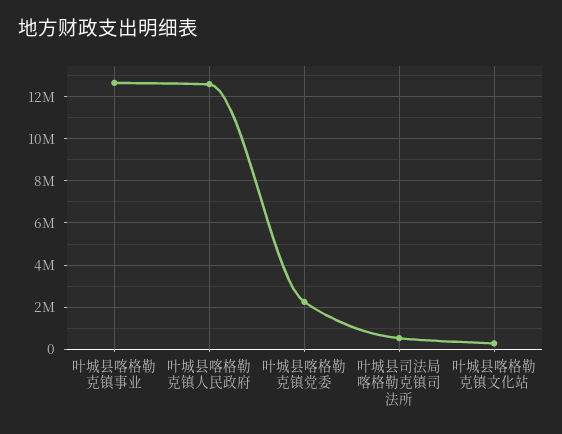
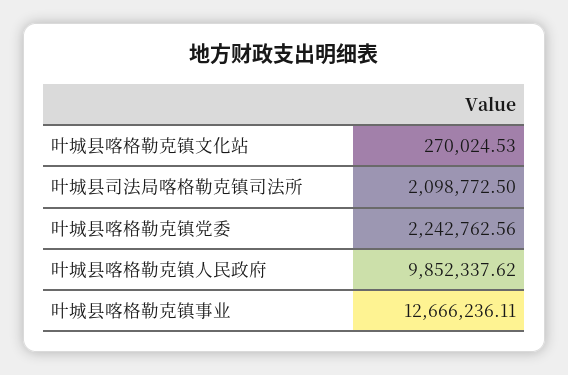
叶城县喀格勒克镇人民政府: 12500000 -> 9852337.62
叶城县司法局喀格勒克镇司法所: 500000 -> 2098772.5

